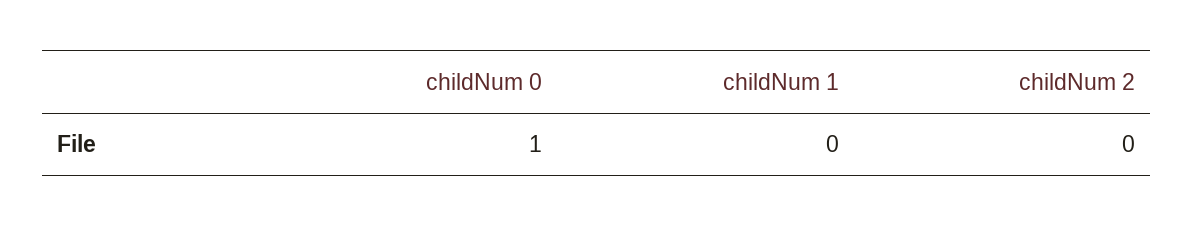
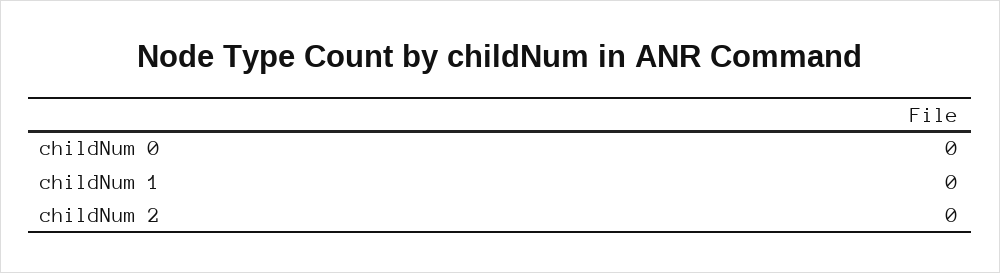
childNum 0: 1 -> 0

